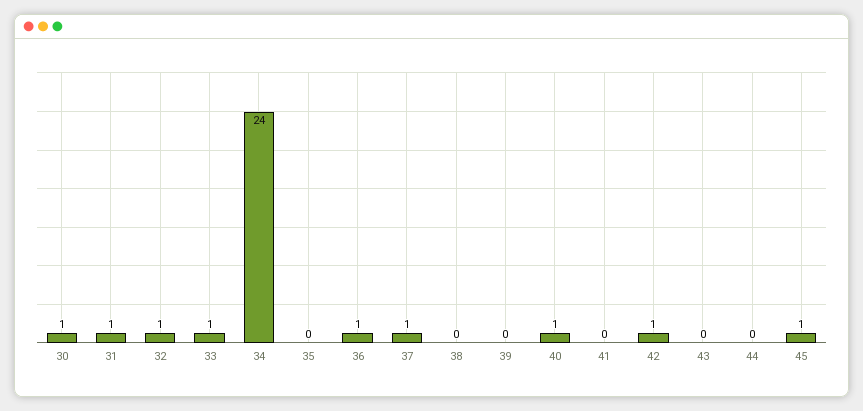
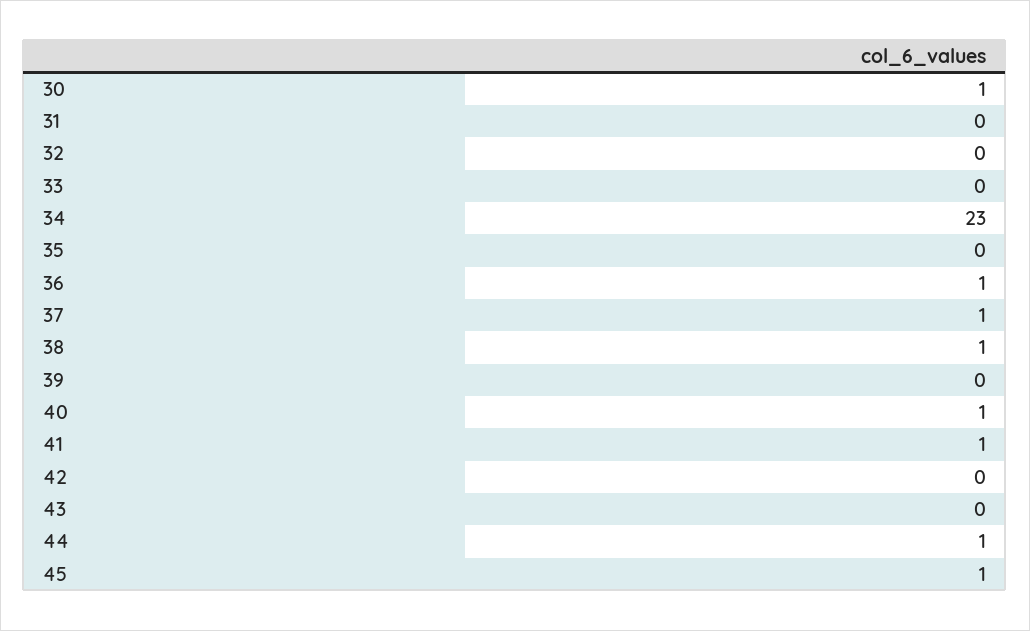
31: 1 -> 0
32: 1 -> 0
33: 1 -> 0
34: 24 -> 23
38: 0 -> 1
41: 0 -> 1
42: 1 -> 0
44: 0 -> 1

